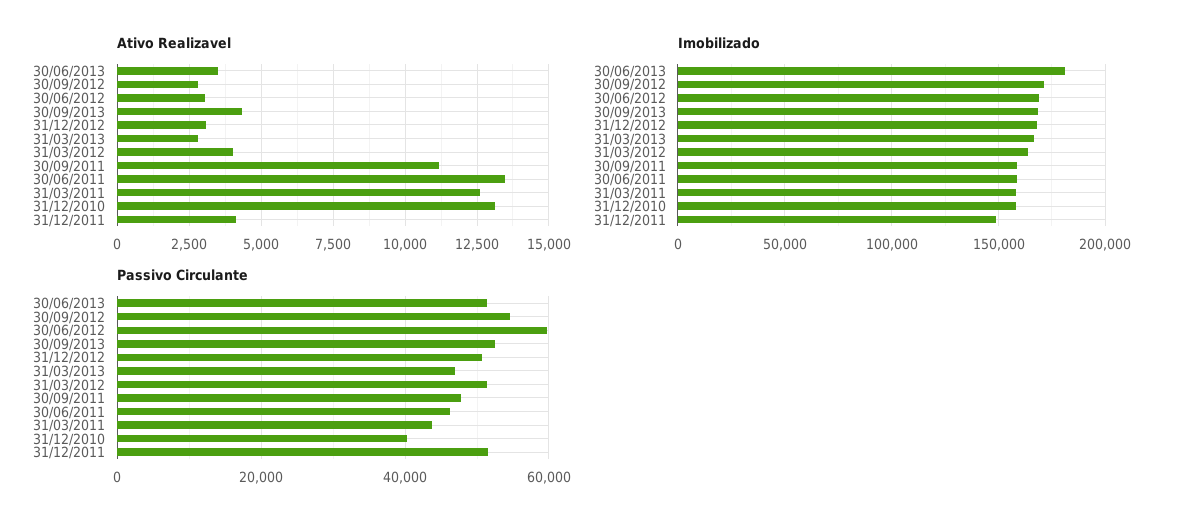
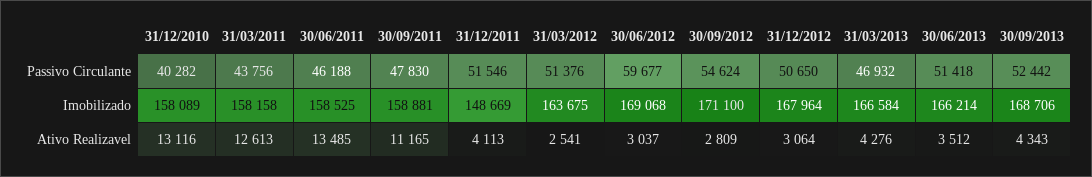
Ativo Realizavel, 31/03/2013: 2750 -> 4276
Ativo Realizavel, 31/03/2012: 4000 -> 2541
Imobilizado, 30/06/2013: 180000 -> 166214

